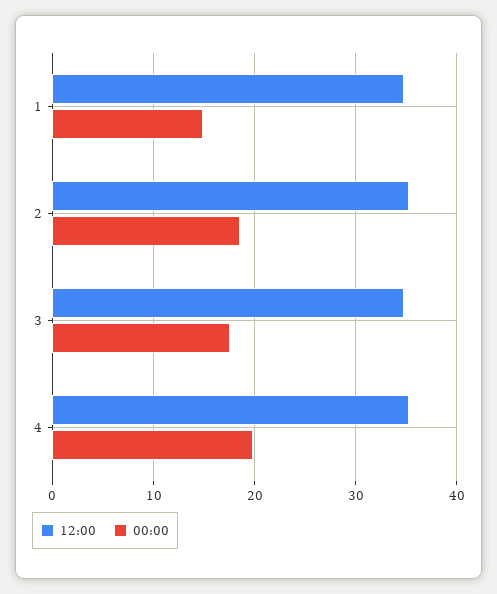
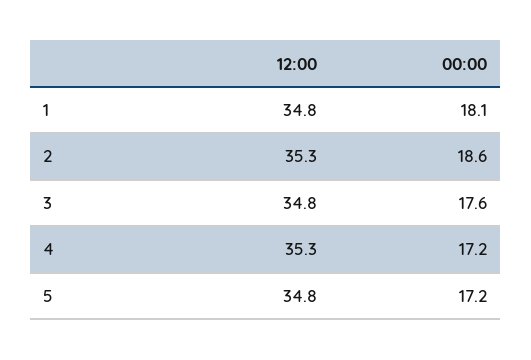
00:00, 1: 15 -> 18.1
00:00, 4: 20 -> 17.2
12:00, 5: none -> 34.8
00:00, 5: none -> 17.2

